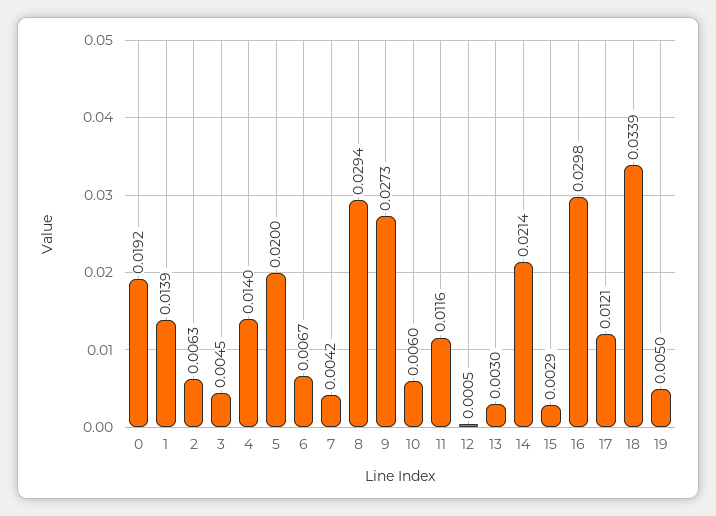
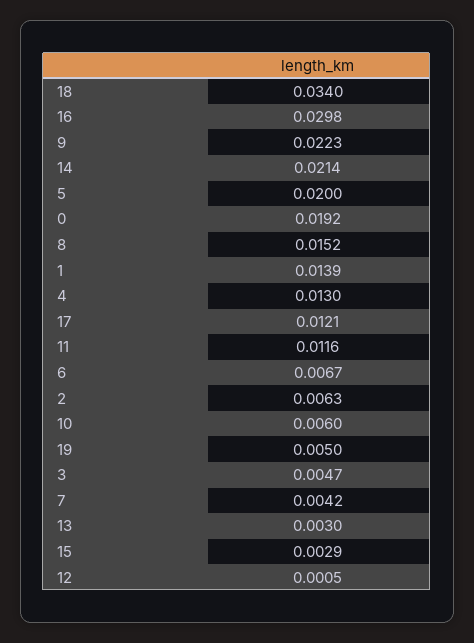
3: 0.0045 -> 0.0047
4: 0.014 -> 0.013
8: 0.0294 -> 0.0152
9: 0.0273 -> 0.0223
18: 0.0339 -> 0.034

